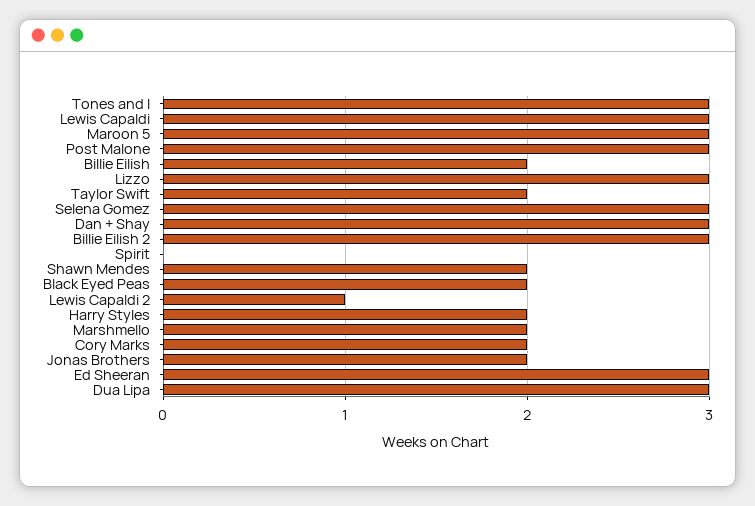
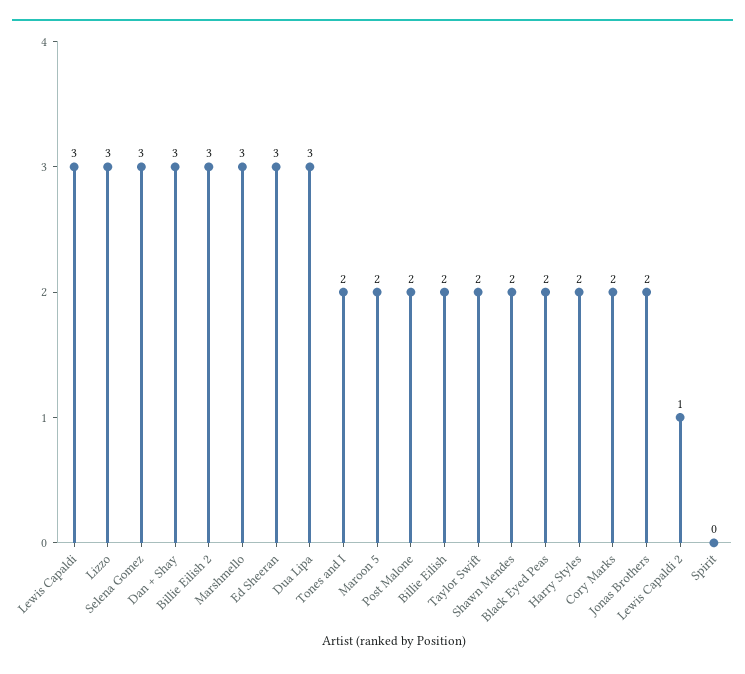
Tones and I: 3 -> 2
Maroon 5: 3 -> 2
Post Malone: 3 -> 2
Marshmello: 2 -> 3

